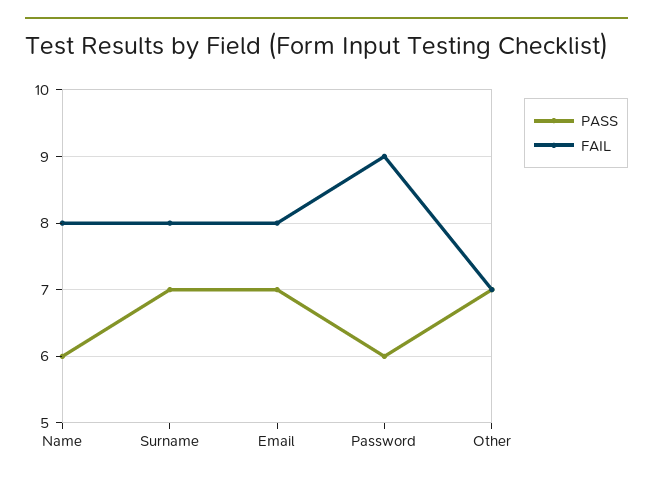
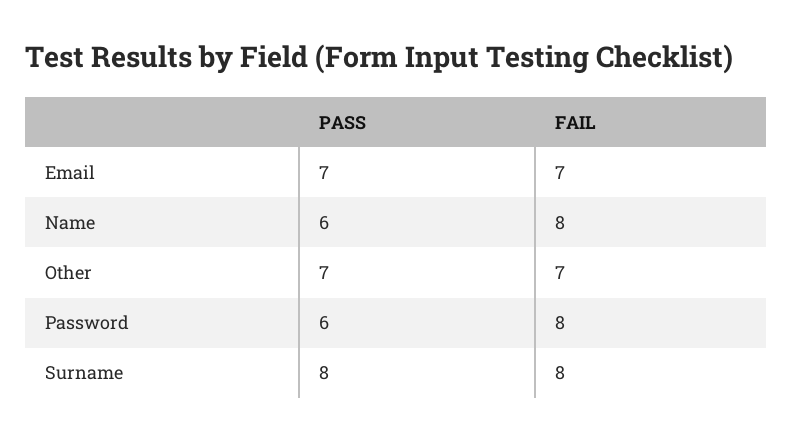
PASS, Surname: 7 -> 8
FAIL, Email: 8 -> 7
FAIL, Password: 9 -> 8

